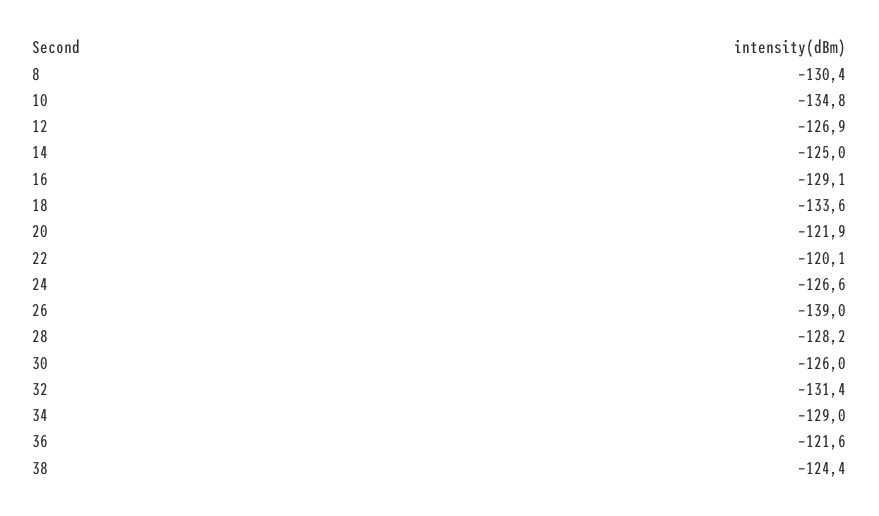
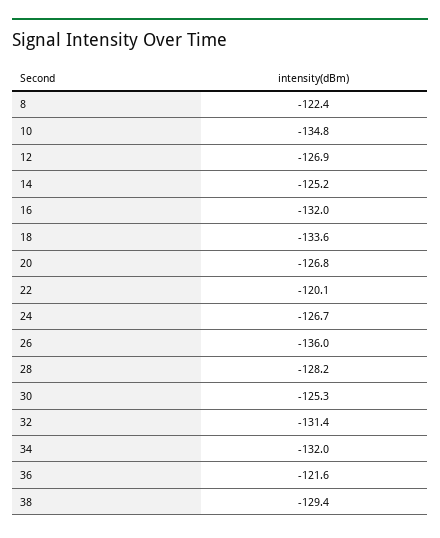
8: -130.4 -> -122.4
14: -125 -> -125.2
16: -129.1 -> -132
20: -121.9 -> -126.8
24: -126.6 -> -126.7
26: -139 -> -136
30: -126 -> -125.3
34: -129 -> -132
38: -124.4 -> -129.4

